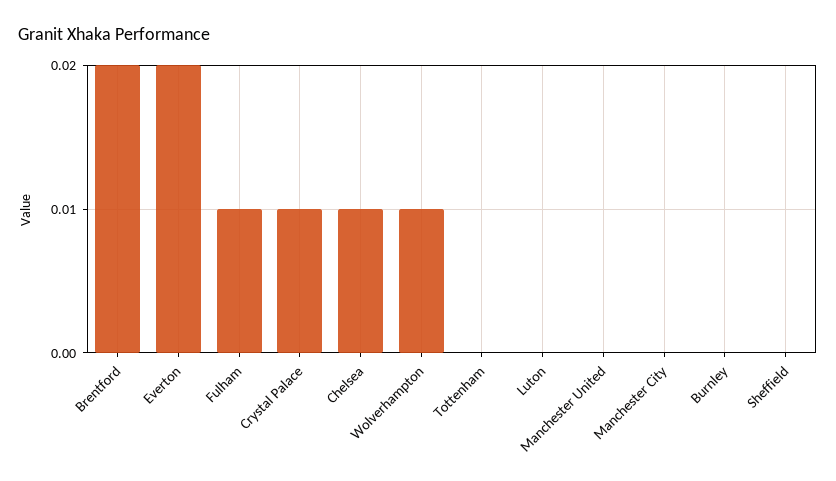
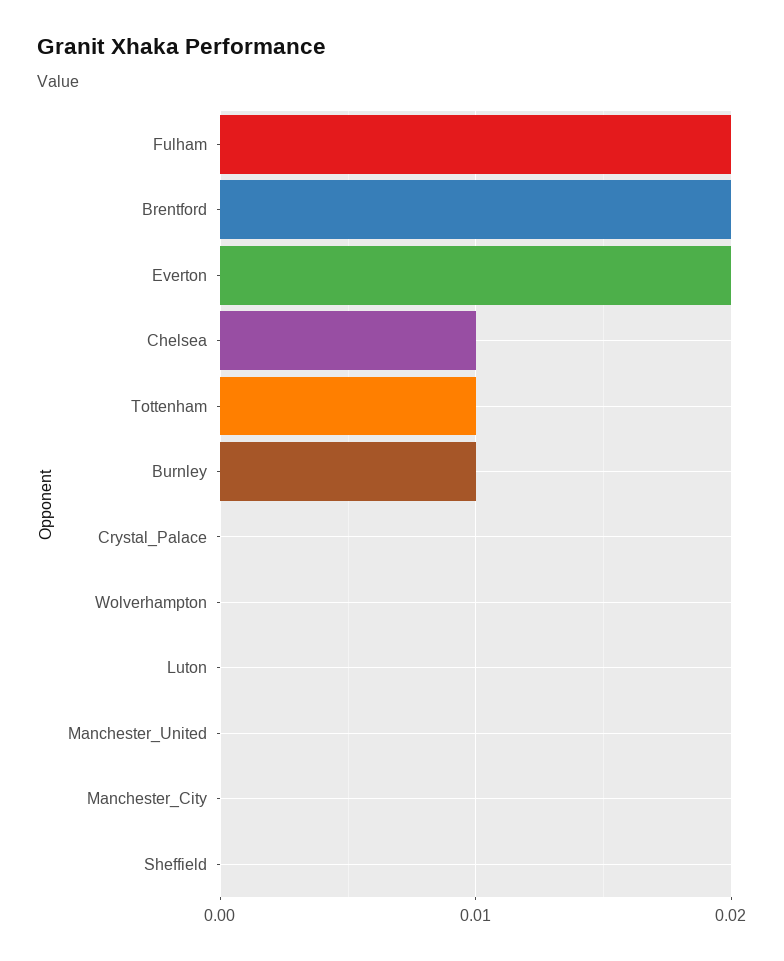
Fulham: 0.01 -> 0.02
Crystal Palace: 0.01 -> 0
Wolverhampton: 0.01 -> 0
Tottenham: 0 -> 0.01
Burnley: 0 -> 0.01

